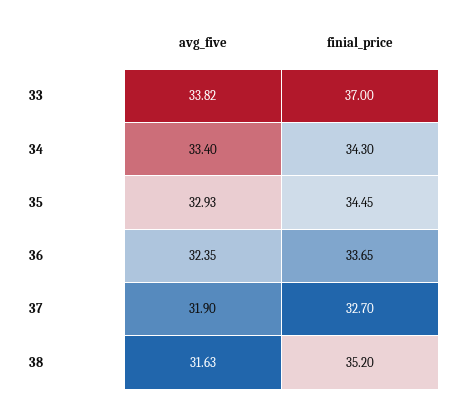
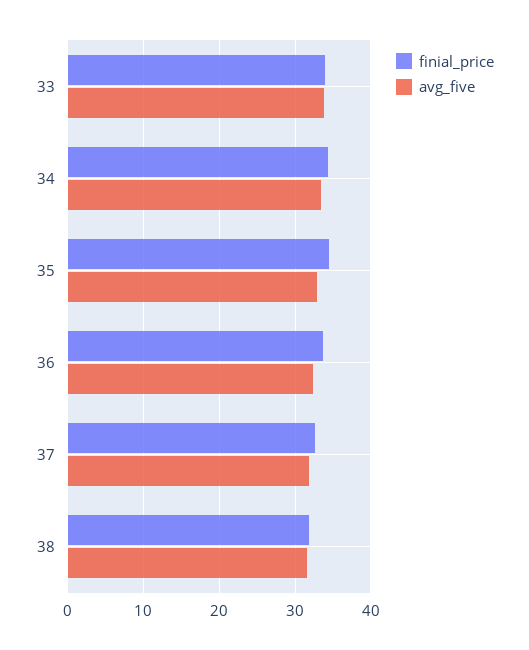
finial_price, 33: 37 -> 34
finial_price, 38: 35.2 -> 32

